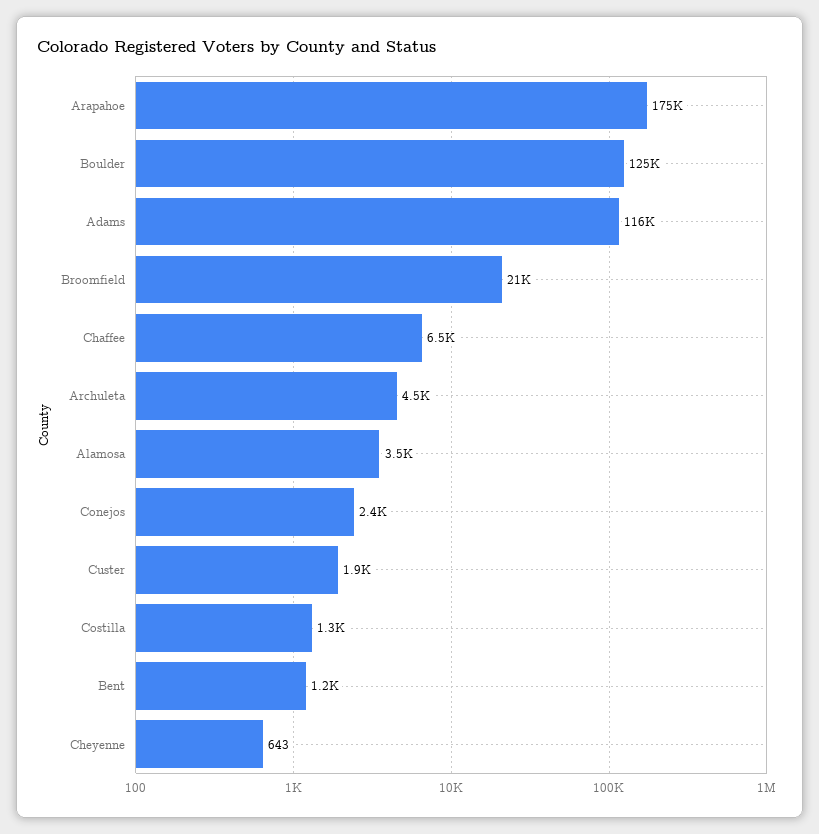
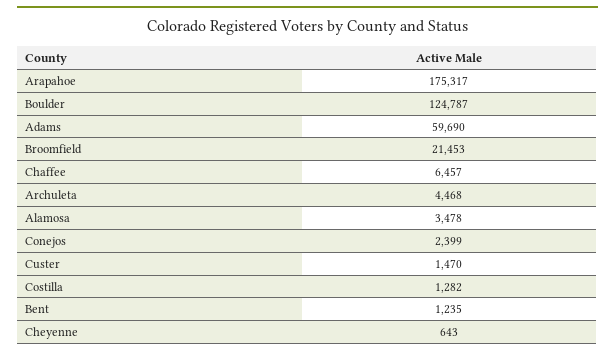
Adams: 116000 -> 59690
Custer: 1900 -> 1470

